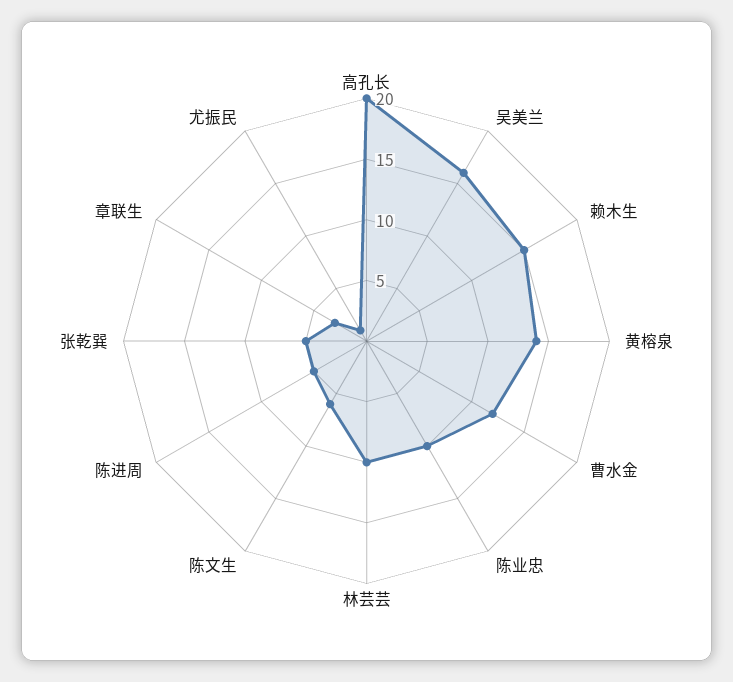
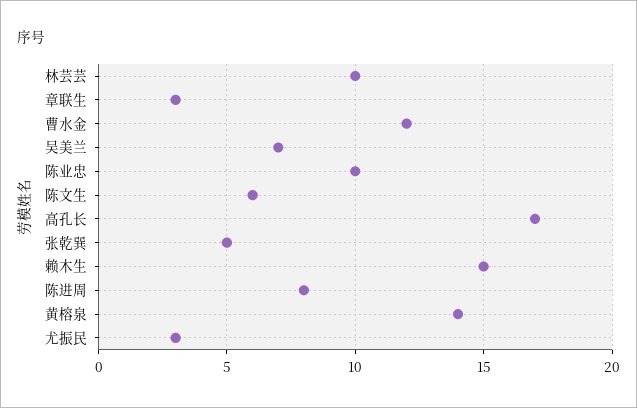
高孔长: 20 -> 17
吴美兰: 16 -> 7
陈进周: 5 -> 8
尤振民: 1 -> 3

